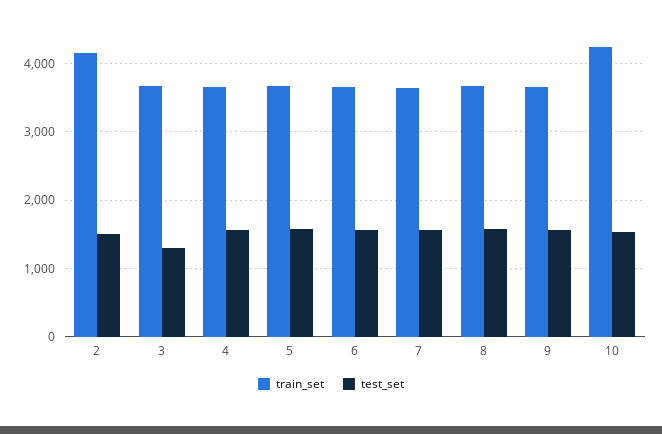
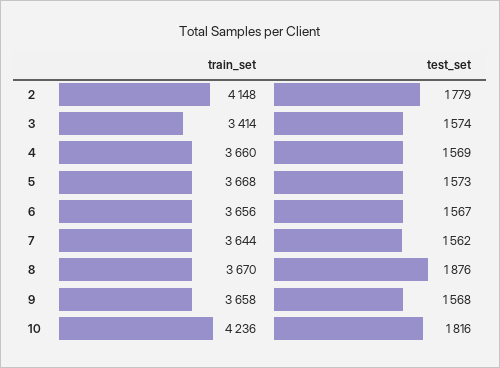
test_set, 2: 1500 -> 1779
train_set, 3: 3700 -> 3414
test_set, 3: 1300 -> 1574
test_set, 8: 1600 -> 1876
test_set, 10: 1500 -> 1816

